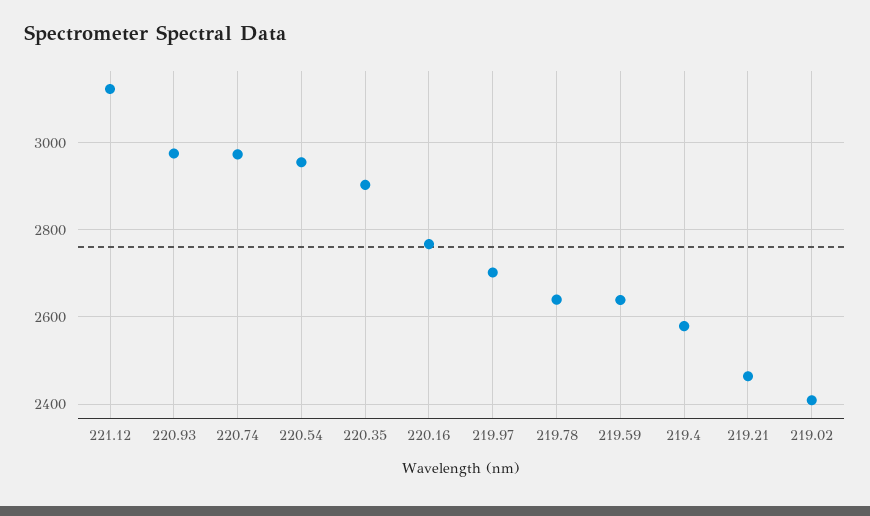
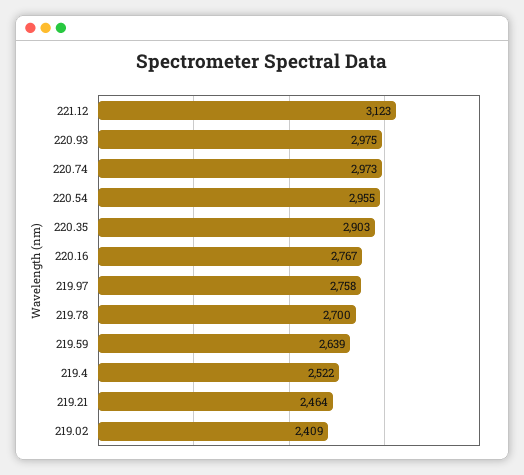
219.97: 2700 -> 2758
219.78: 2640 -> 2700
219.4: 2580 -> 2522

